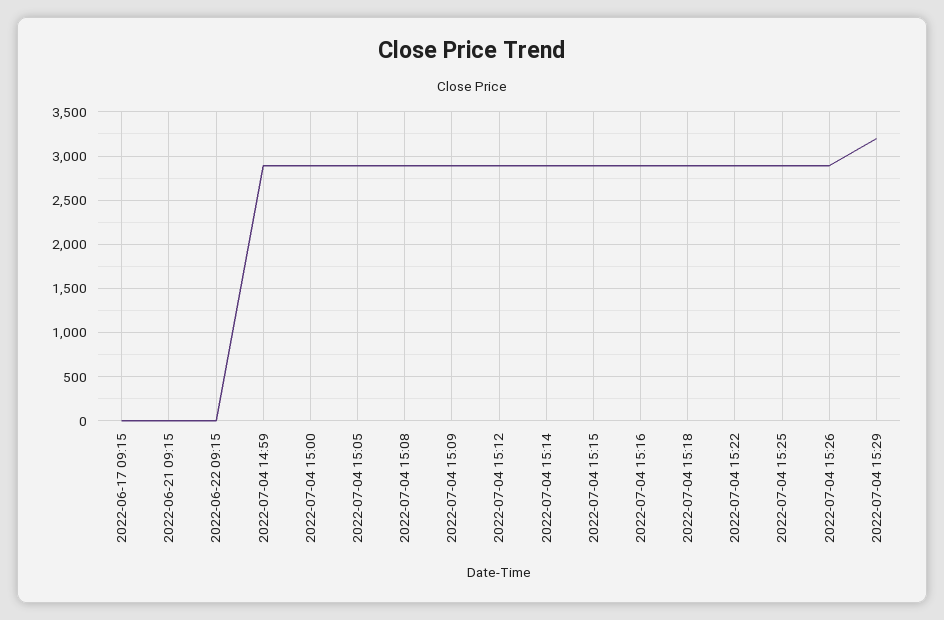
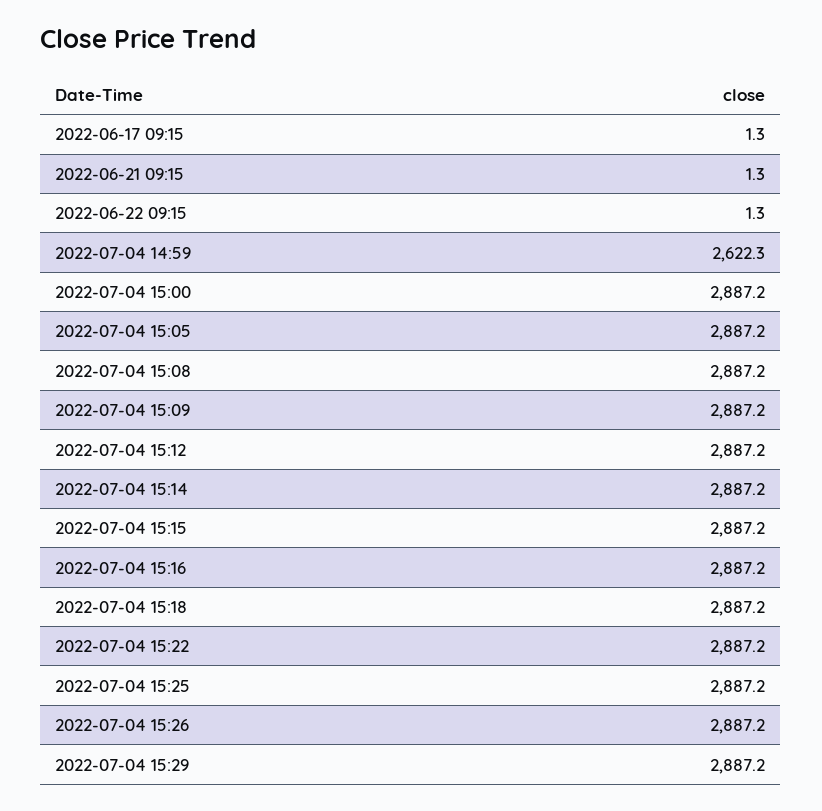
2022-07-04 14:59: 2900 -> 2622.3
2022-07-04 15:29: 3200 -> 2887.2

